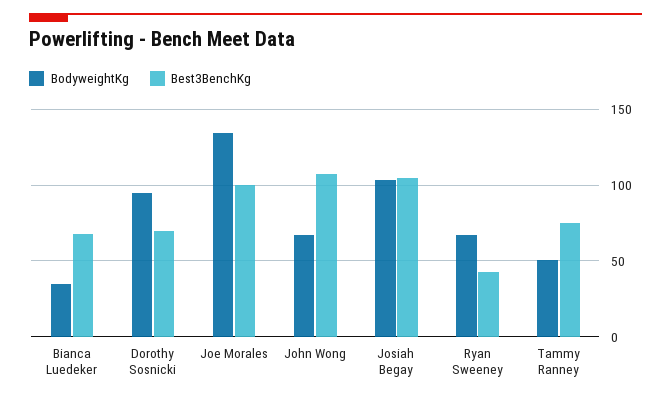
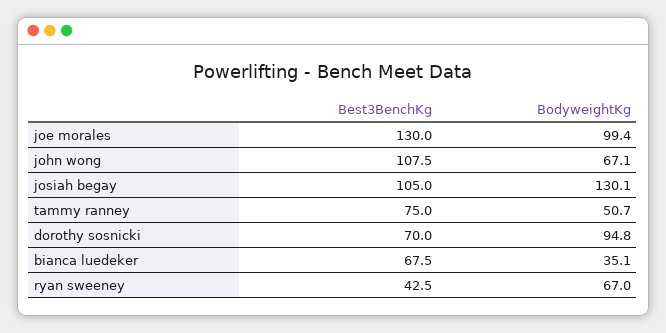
BodyweightKg, Joe Morales: 135 -> 99.4
Best3BenchKg, Joe Morales: 100 -> 130
BodyweightKg, Josiah Begay: 105 -> 130.1

